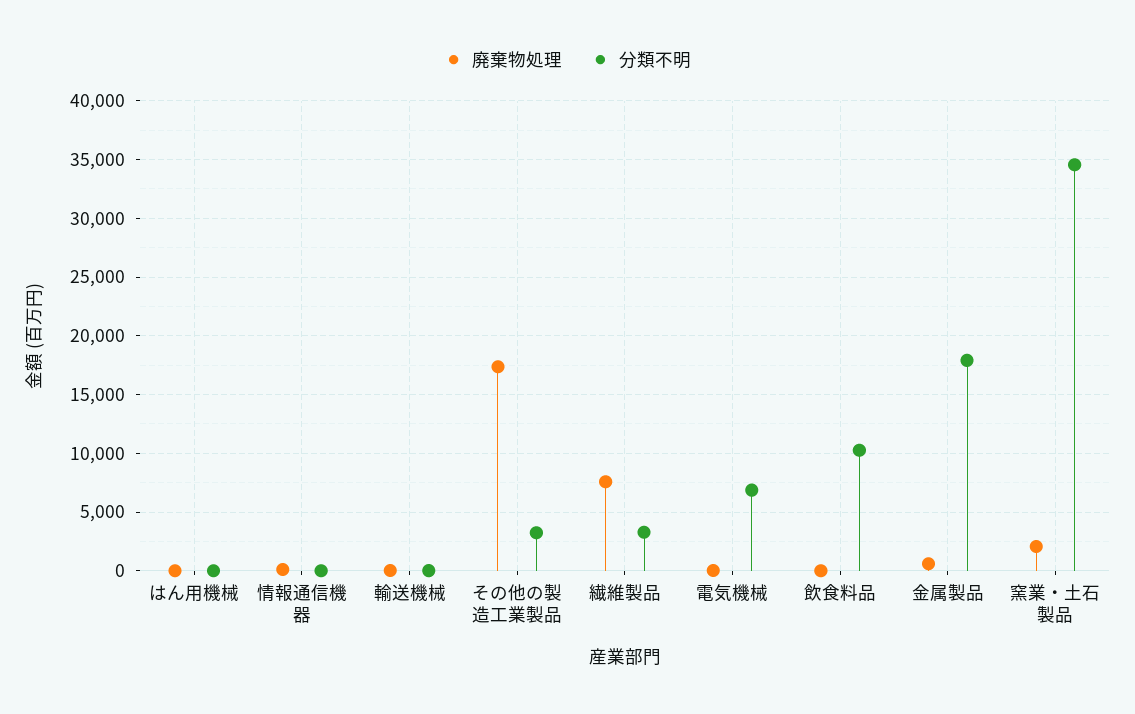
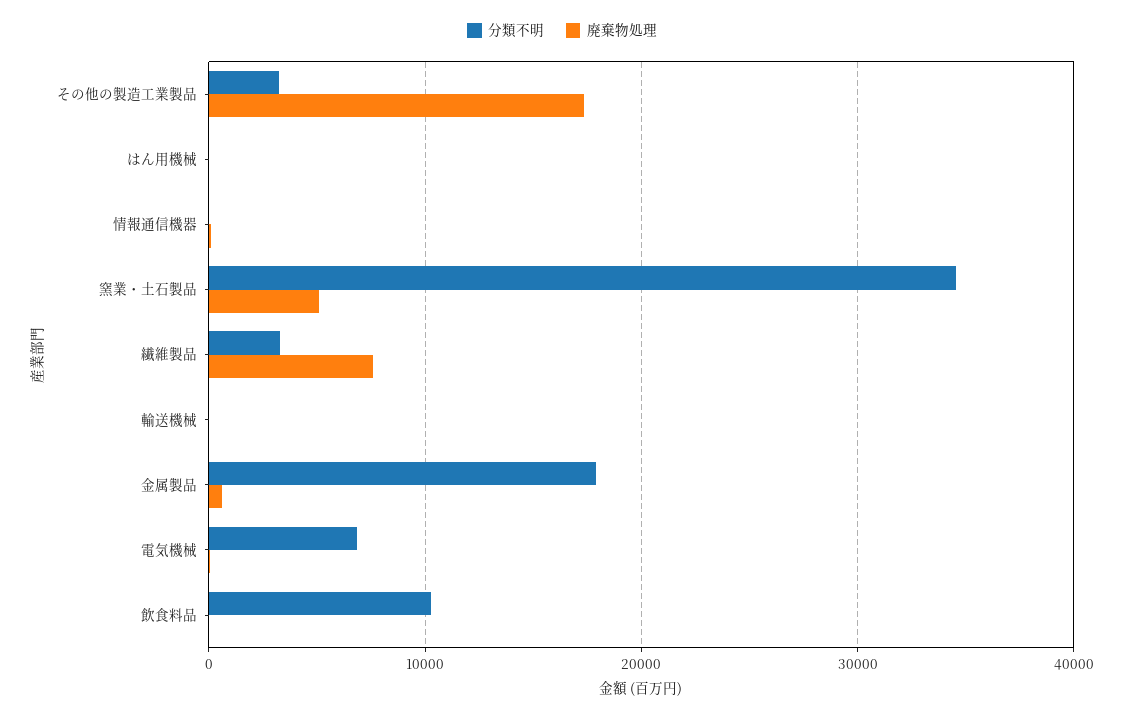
廃棄物処理, 窯業・土石製品: 2000 -> 5000

